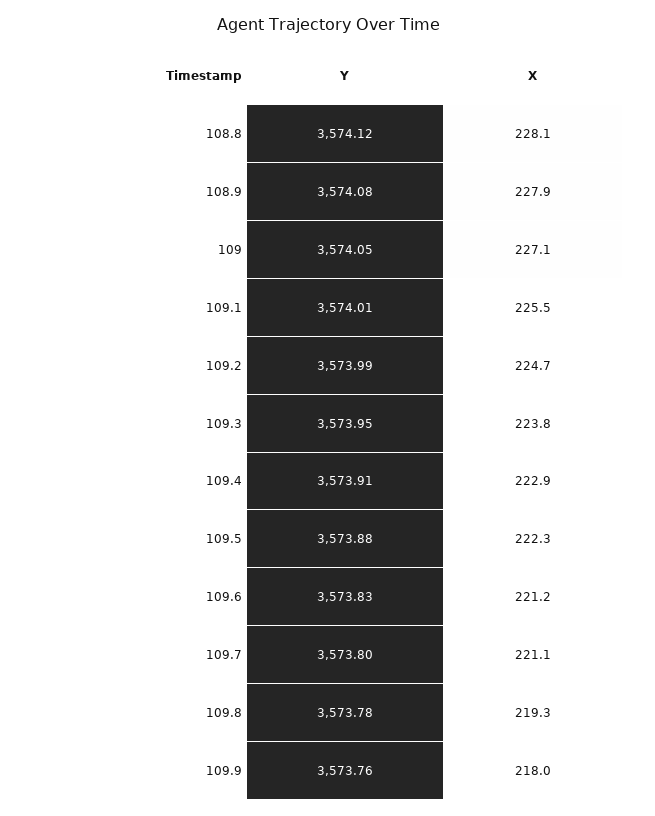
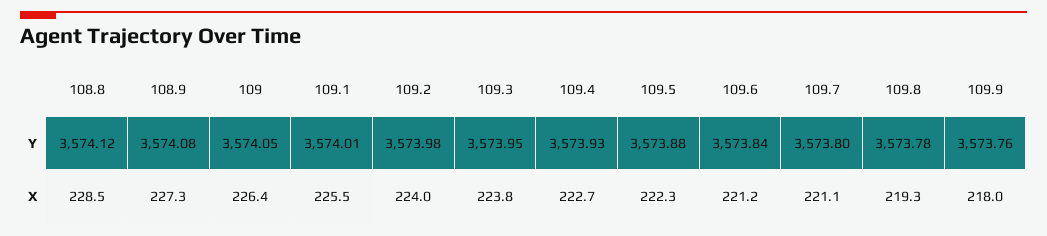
X, 108.8: 228.1 -> 228.5
X, 108.9: 227.9 -> 227.3
X, 109: 227.1 -> 226.4
Y, 109.2: 3573.99 -> 3573.98
X, 109.2: 224.7 -> 224
Y, 109.4: 3573.91 -> 3573.93
X, 109.4: 222.9 -> 222.7
Y, 109.6: 3573.83 -> 3573.84

